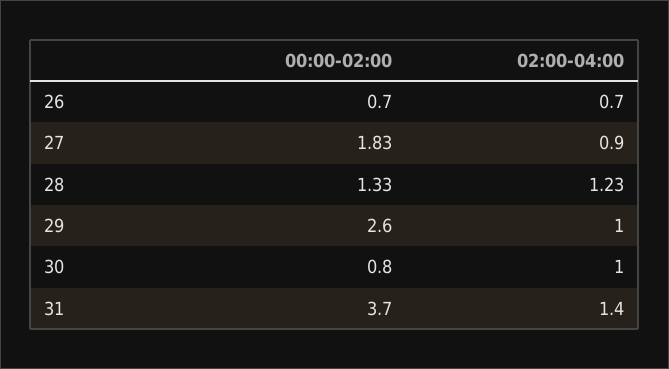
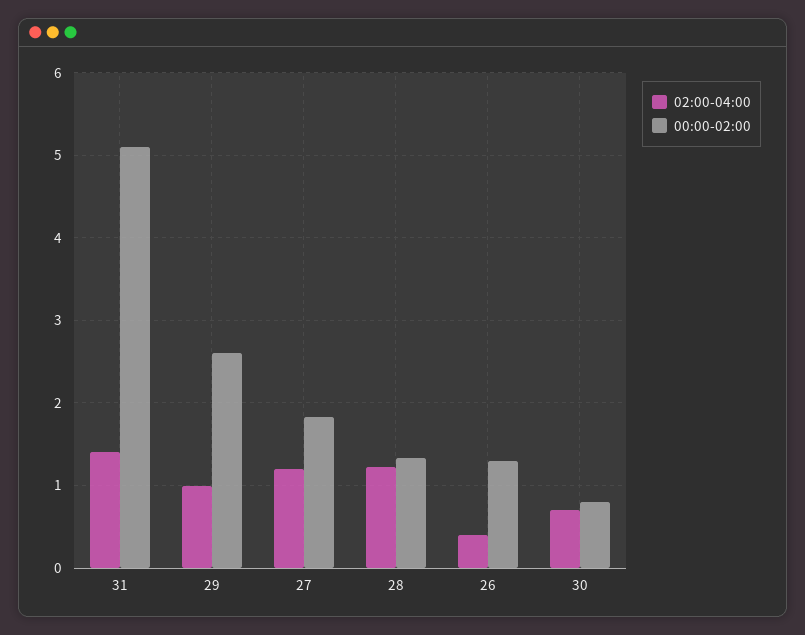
00:00-02:00, 26: 0.7 -> 1.3
02:00-04:00, 26: 0.7 -> 0.4
02:00-04:00, 27: 0.9 -> 1.2
02:00-04:00, 30: 1 -> 0.7
00:00-02:00, 31: 3.7 -> 5.1

